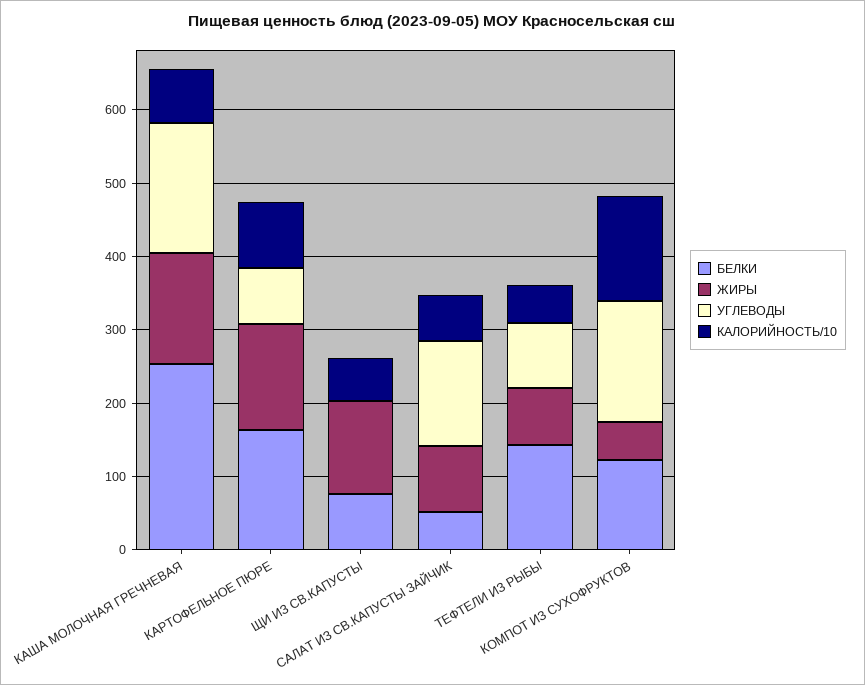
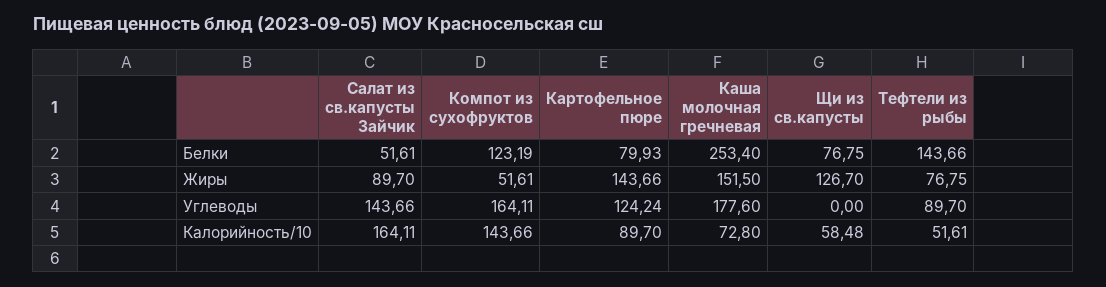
БЕЛКИ, КАРТОФЕЛЬНОЕ ПЮРЕ: 160 -> 79.93
УГЛЕВОДЫ, КАРТОФЕЛЬНОЕ ПЮРЕ: 80 -> 124.24
КАЛОРИЙНОСТЬ/10, САЛАТ ИЗ СВ.КАПУСТЫ ЗАЙЧИК: 60 -> 164.11

